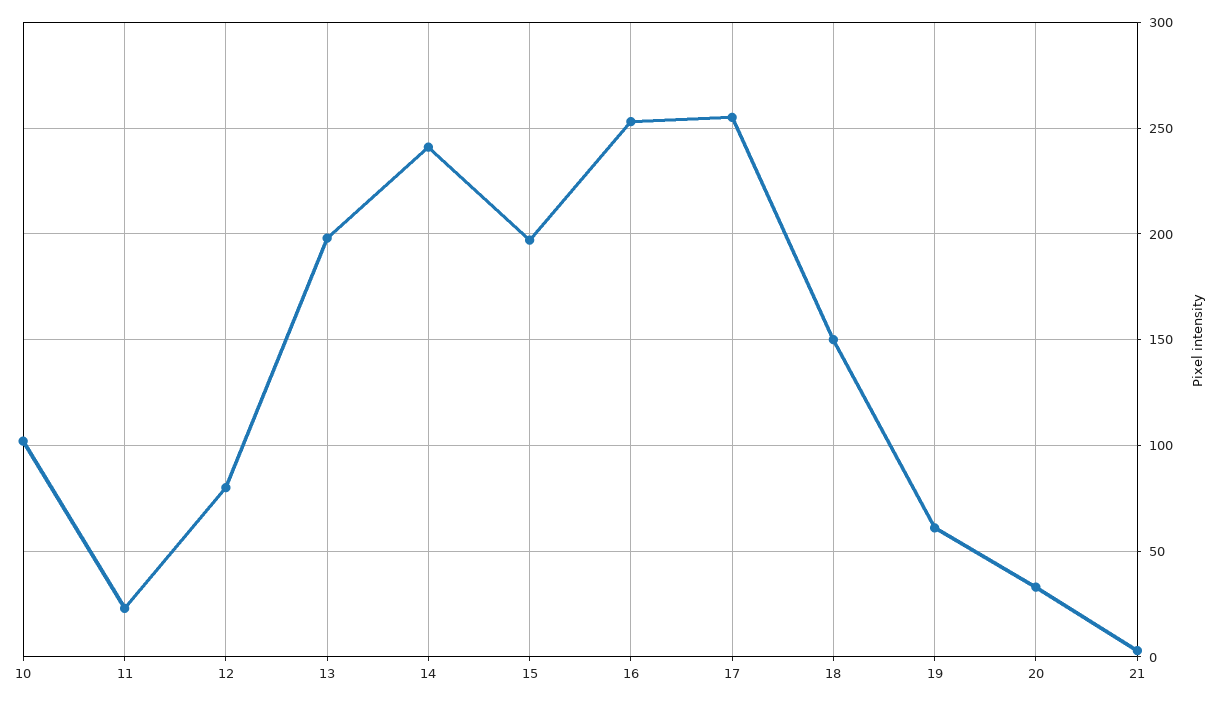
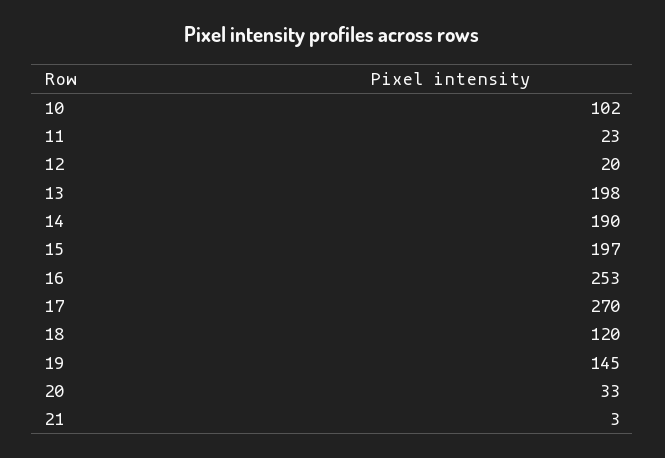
12: 80 -> 20
14: 240 -> 190
17: 255 -> 270
18: 150 -> 120
19: 60 -> 145

